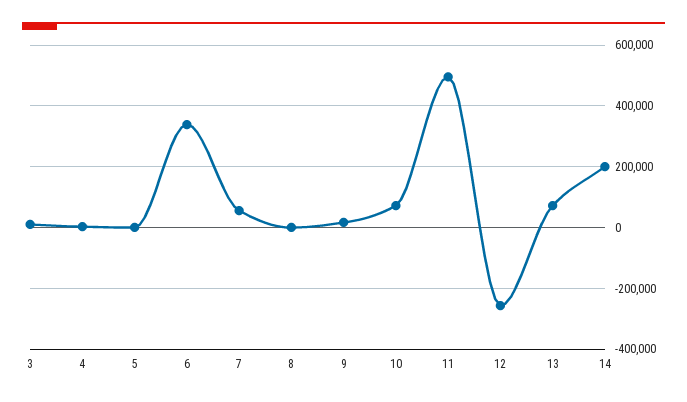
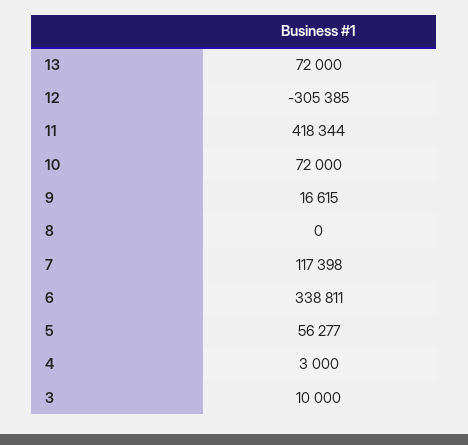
5: 0 -> 56277
7: 60000 -> 117398
11: 500000 -> 418344
12: -260000 -> -305385
14: 200000 -> none

